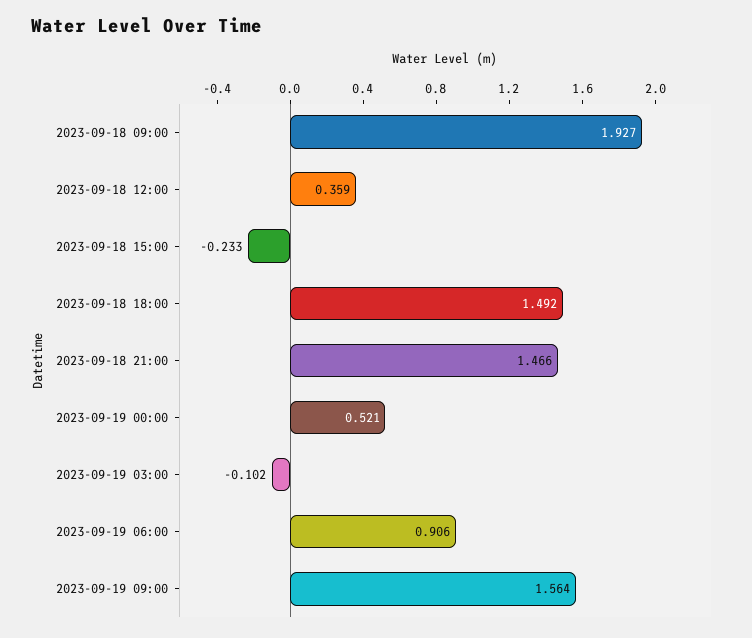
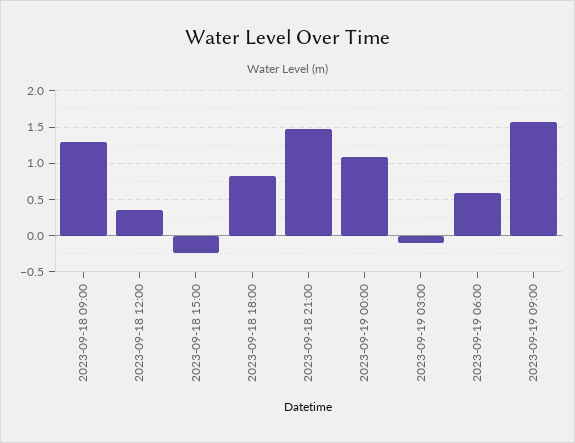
2023-09-18 09:00: 1.927 -> 1.3
2023-09-18 18:00: 1.492 -> 0.8
2023-09-19 00:00: 0.521 -> 1.1
2023-09-19 06:00: 0.906 -> 0.6

